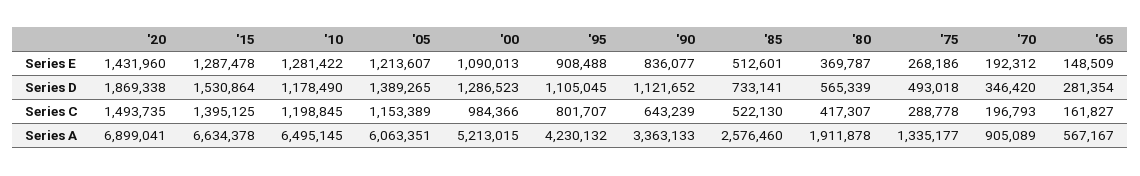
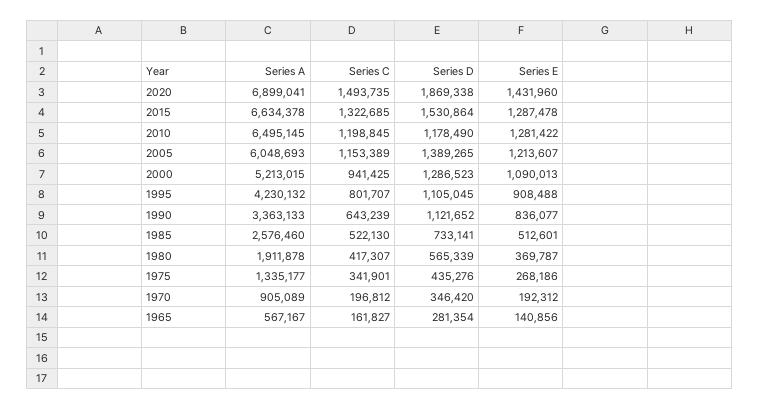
'65, Series E: 148509 -> 140856
'75, Series D: 493018 -> 435276
'15, Series C: 1395125 -> 1322685
'00, Series C: 984366 -> 941425
'75, Series C: 288778 -> 341901
'70, Series C: 196793 -> 196812
'05, Series A: 6063351 -> 6048693

